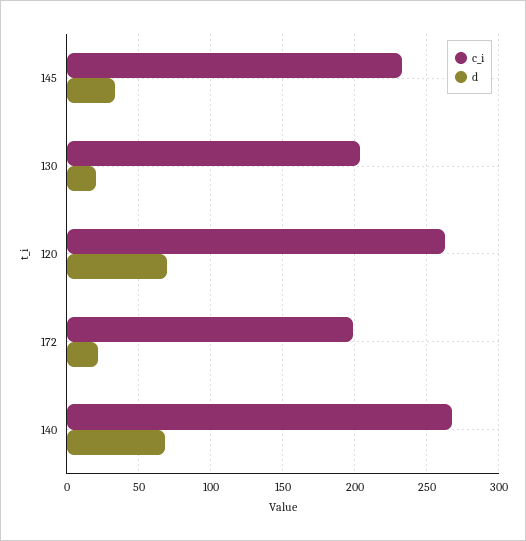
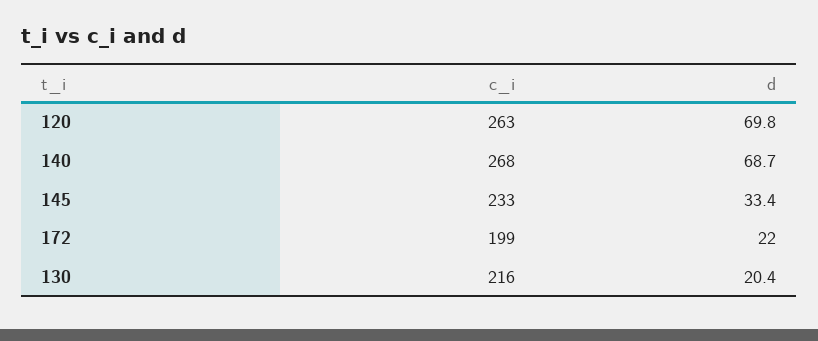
c_i, 130: 205 -> 216

